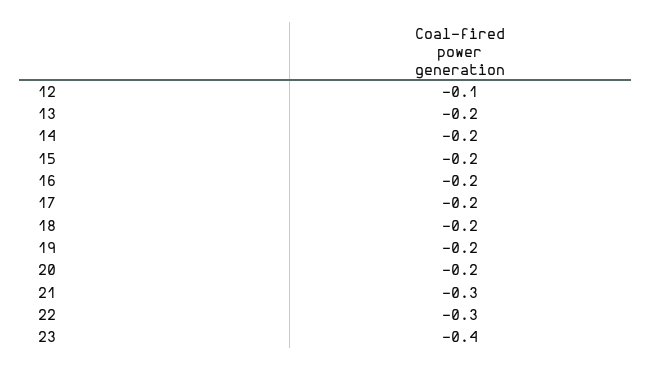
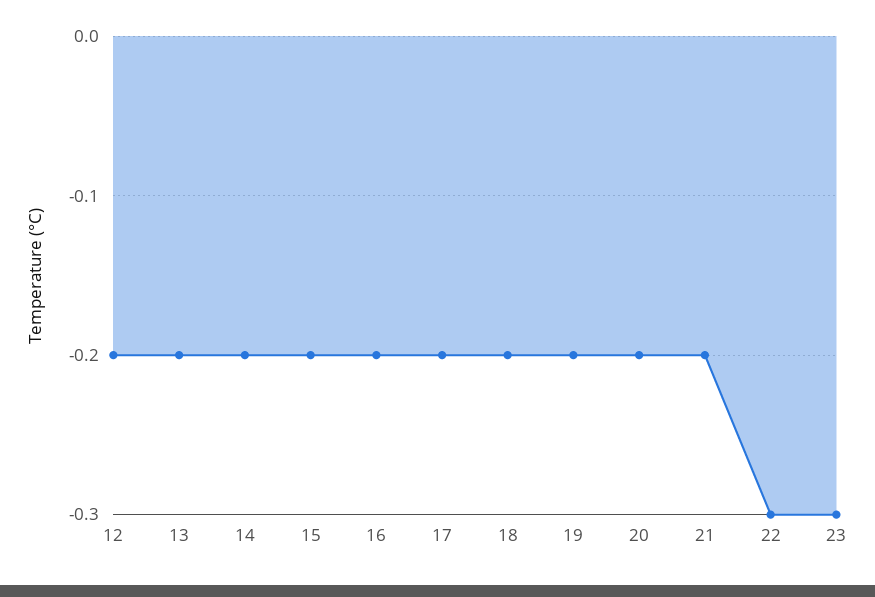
12: -0.1 -> -0.2
21: -0.3 -> -0.2
23: -0.4 -> -0.3

